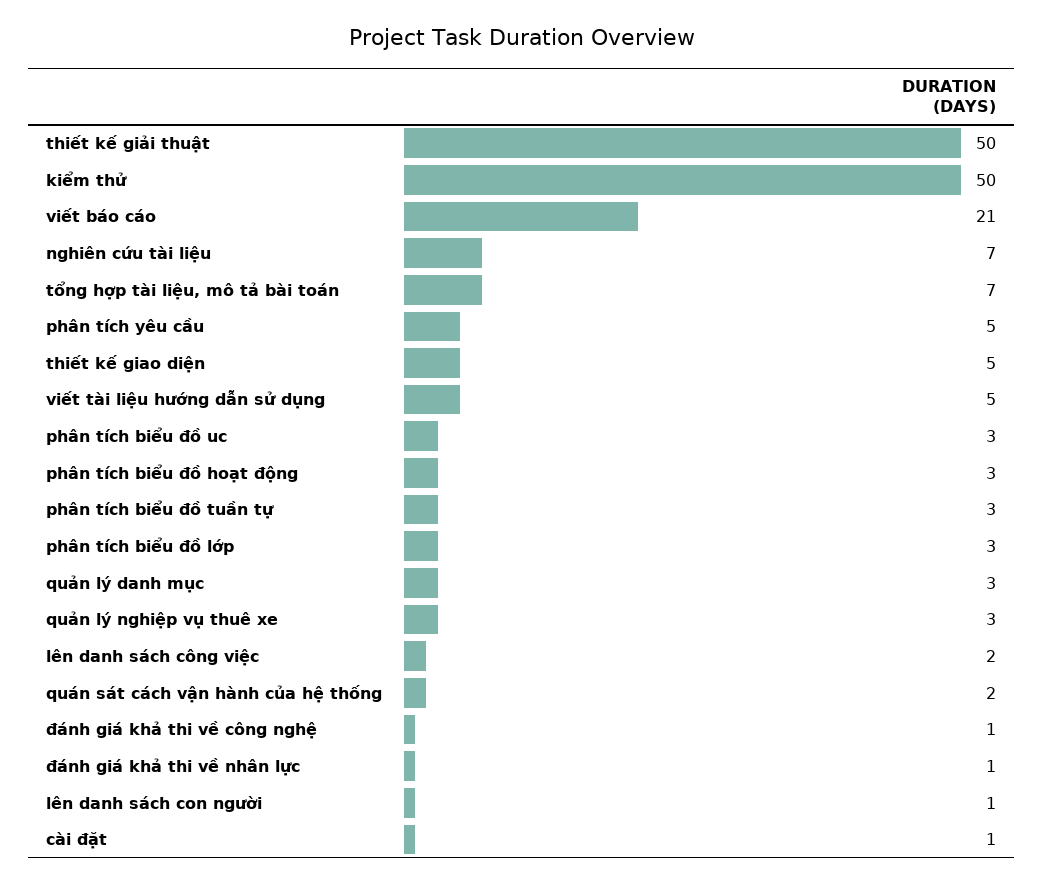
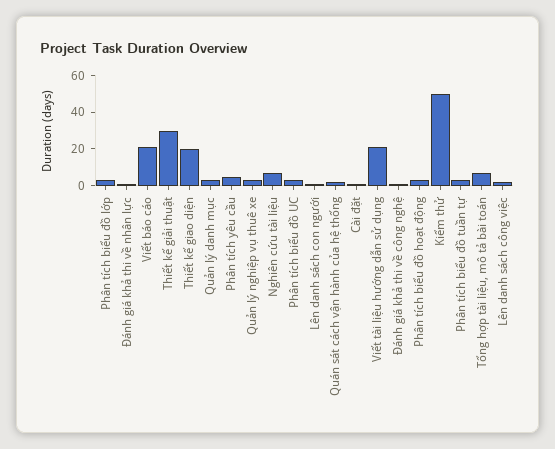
thiết kế giải thuật: 50 -> 30
thiết kế giao diện: 5 -> 20
viết tài liệu hướng dẫn sử dụng: 5 -> 20

